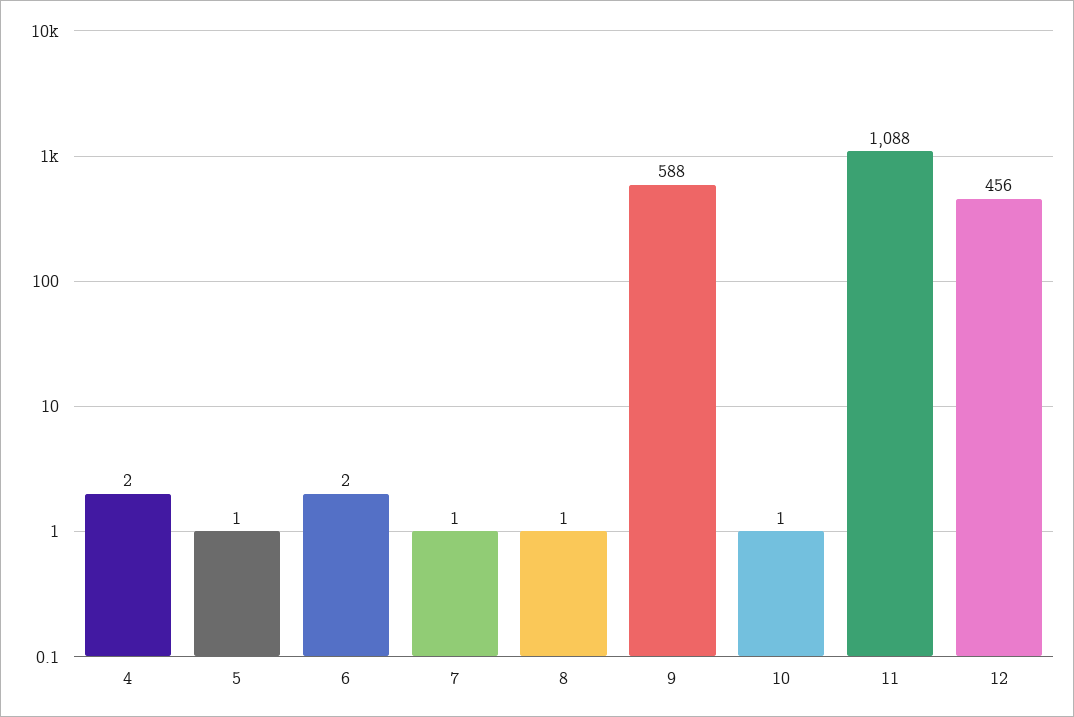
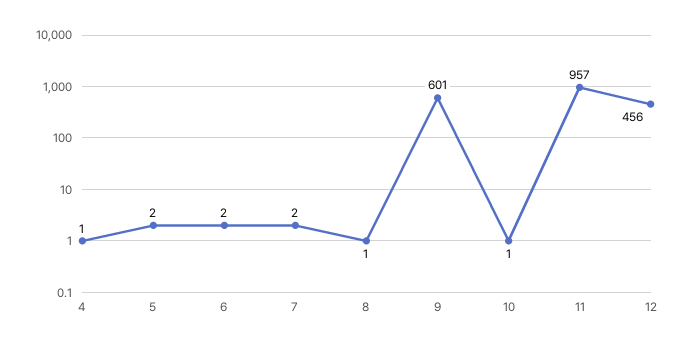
4: 2 -> 1
5: 1 -> 2
7: 1 -> 2
9: 588 -> 601
11: 1088 -> 957

